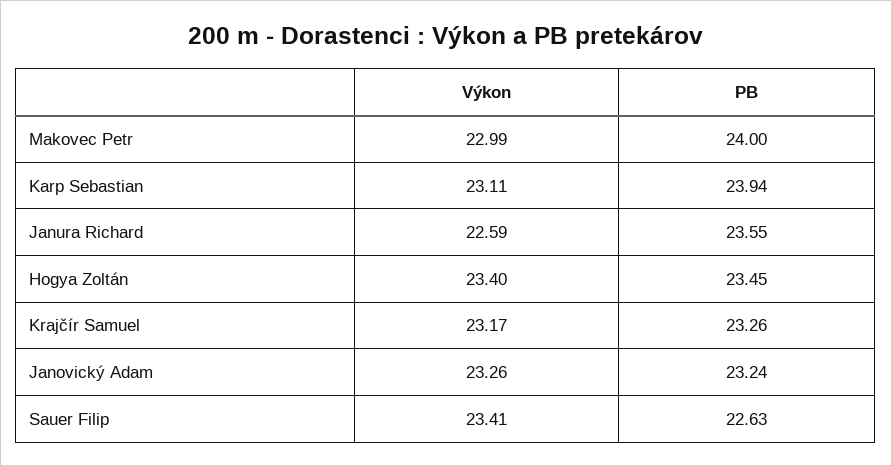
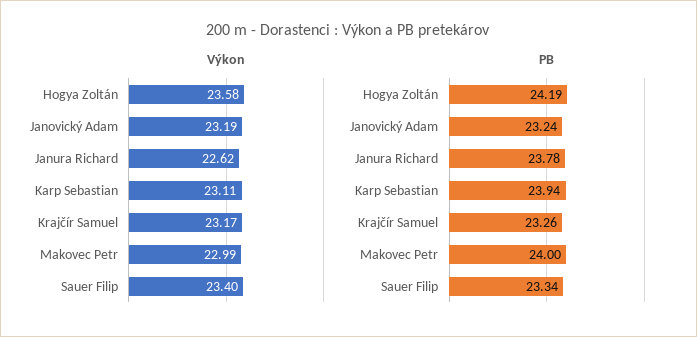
Výkon, Janura Richard: 22.59 -> 22.62
PB, Janura Richard: 23.55 -> 23.78
Výkon, Hogya Zoltán: 23.4 -> 23.58
PB, Hogya Zoltán: 23.45 -> 24.19
Výkon, Janovický Adam: 23.26 -> 23.19
Výkon, Sauer Filip: 23.41 -> 23.4
PB, Sauer Filip: 22.63 -> 23.34

